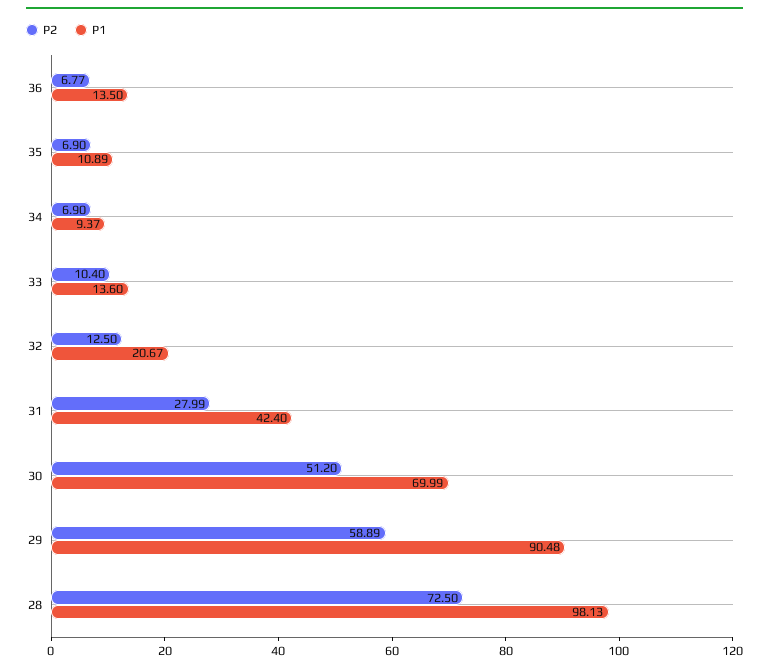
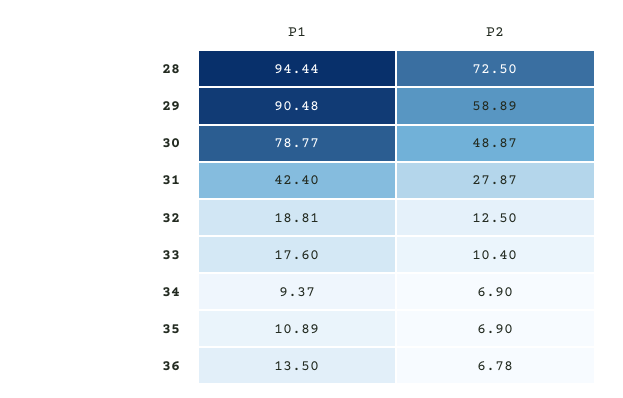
P2, 36: 6.77 -> 6.78
P1, 33: 13.6 -> 17.6
P1, 32: 20.67 -> 18.81
P2, 31: 27.99 -> 27.87
P2, 30: 51.2 -> 48.87
P1, 30: 69.99 -> 78.77
P1, 28: 98.13 -> 94.44

